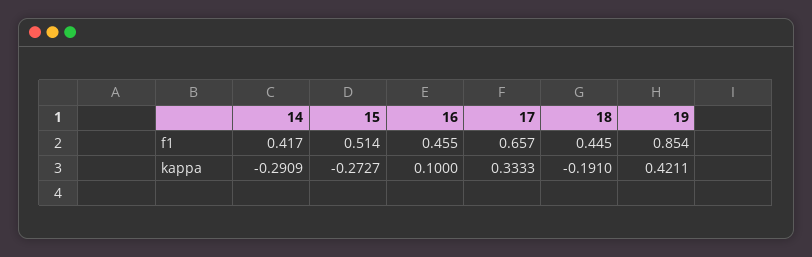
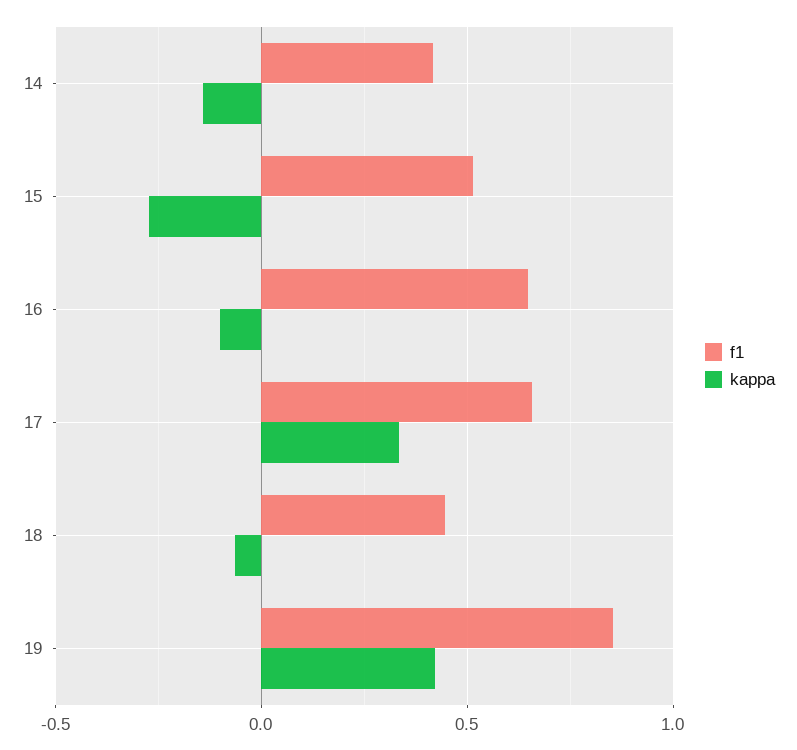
f1, 16: 0.455 -> 0.65
kappa, 14: -0.2909 -> -0.15
kappa, 16: 0.1 -> -0.1
kappa, 18: -0.191 -> -0.05

